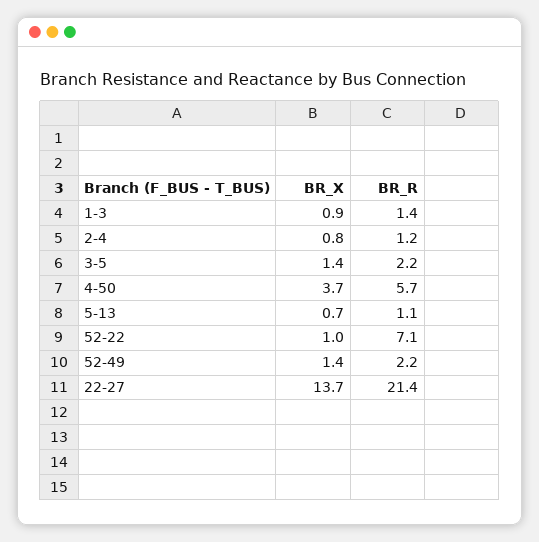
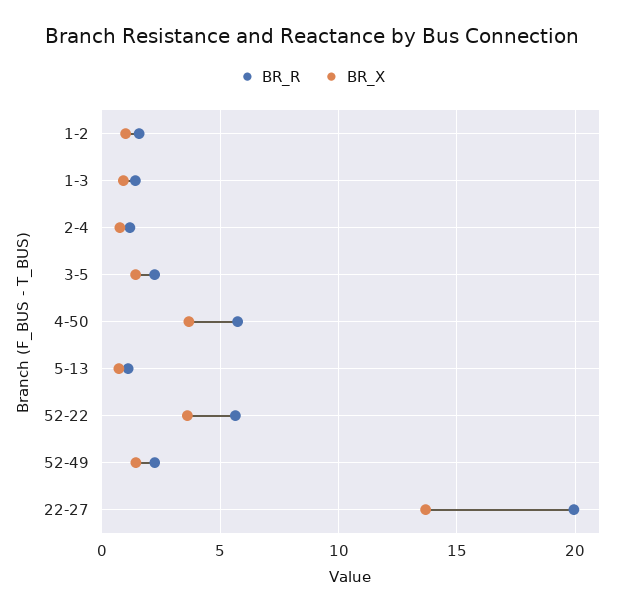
BR_X, 52-22: 1 -> 3.5
BR_R, 52-22: 7.1 -> 5.5
BR_R, 22-27: 21.4 -> 20
BR_R, 1-2: none -> 1.5
BR_X, 1-2: none -> 1

